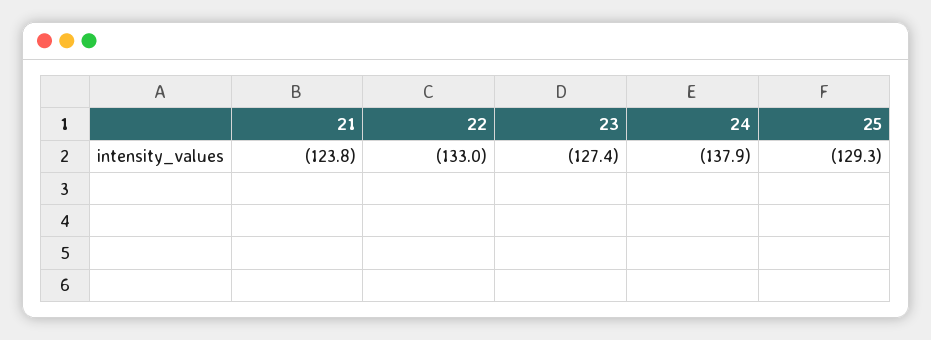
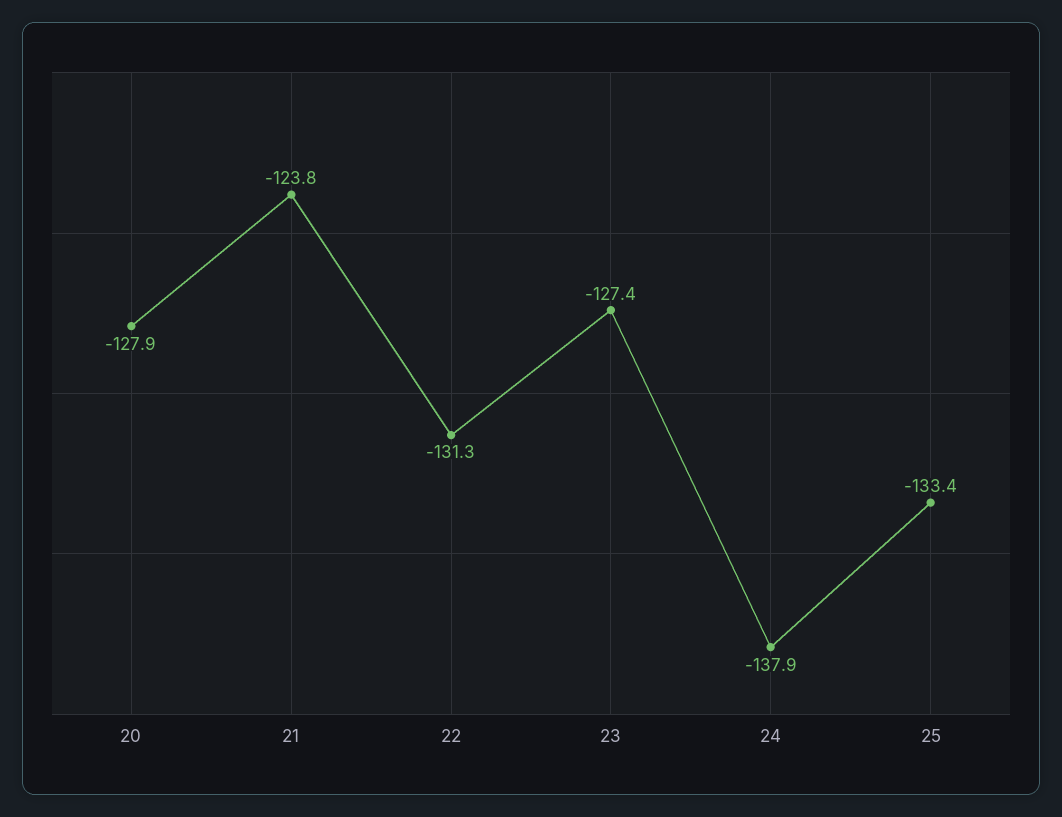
22: -133 -> -131.3
25: -129.3 -> -133.4
20: none -> -127.9

